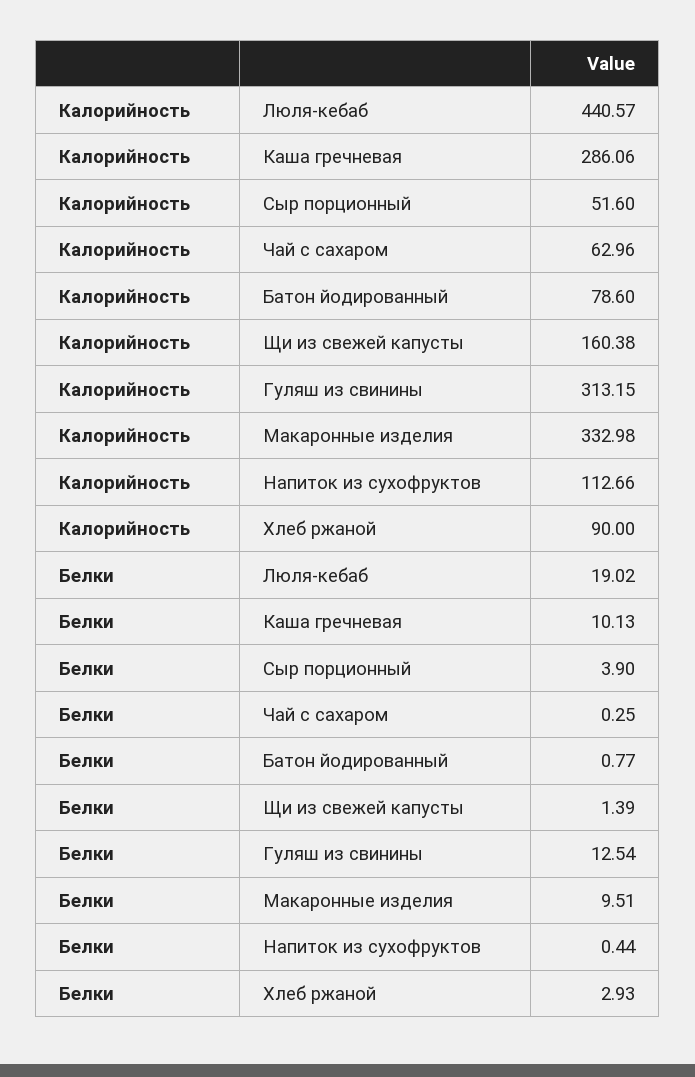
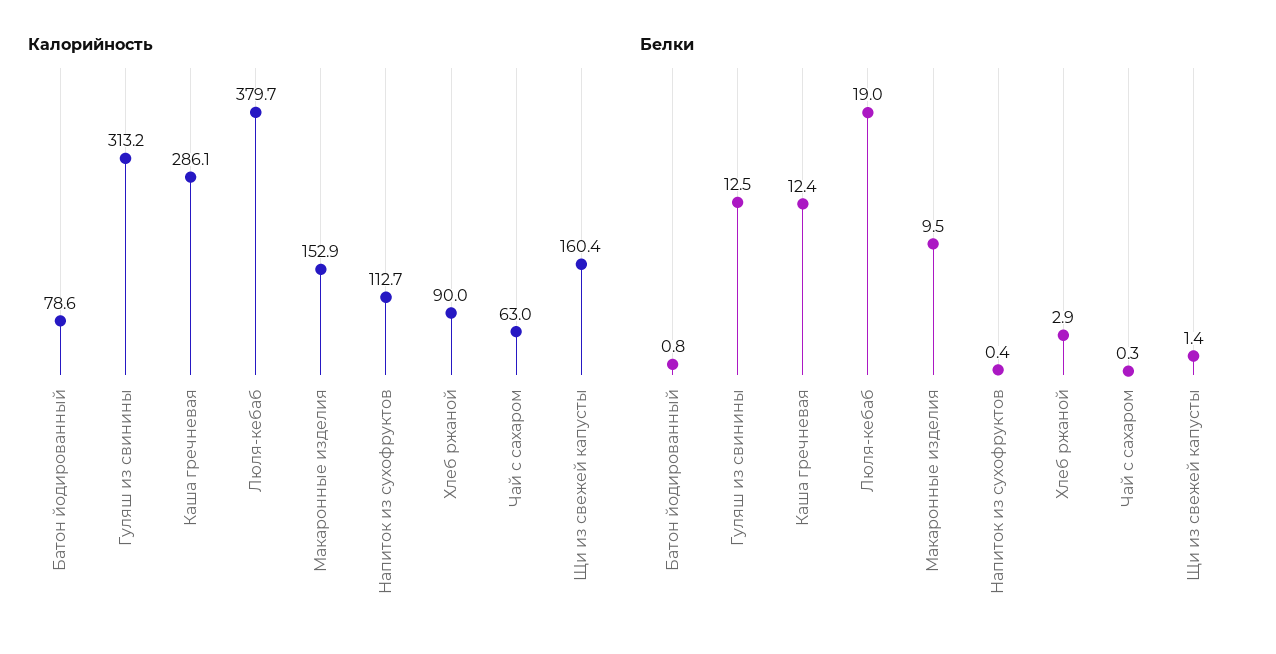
Калорийность, Люля-кебаб: 440.57 -> 379.7
Калорийность, Сыр порционный: 51.6 -> none
Калорийность, Макаронные изделия: 332.98 -> 152.9
Белки, Каша гречневая: 10.13 -> 12.4
Белки, Сыр порционный: 3.9 -> none

